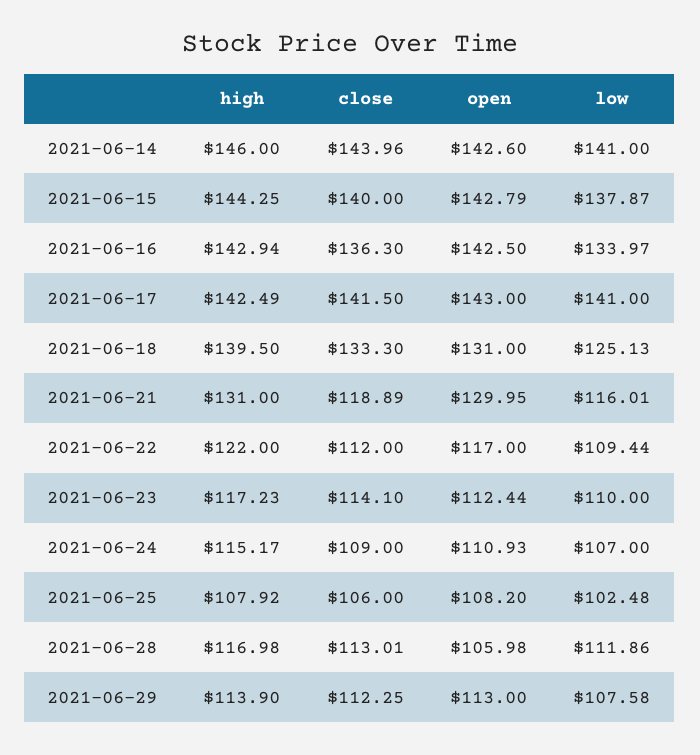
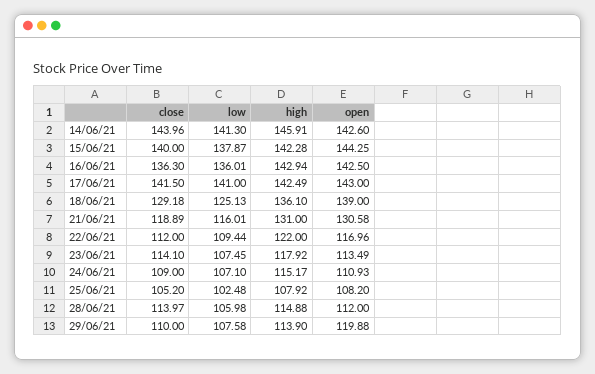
high, 2021-06-14: 146 -> 145.91
low, 2021-06-14: 141 -> 141.3
high, 2021-06-15: 144.25 -> 142.28
open, 2021-06-15: 142.79 -> 144.25
low, 2021-06-16: 133.97 -> 136.01
high, 2021-06-18: 139.5 -> 136.1
close, 2021-06-18: 133.3 -> 129.18
open, 2021-06-18: 131 -> 139
open, 2021-06-21: 129.95 -> 130.58
open, 2021-06-22: 117 -> 116.96
high, 2021-06-23: 117.23 -> 117.92
open, 2021-06-23: 112.44 -> 113.49
low, 2021-06-23: 110 -> 107.45
low, 2021-06-24: 107 -> 107.1
close, 2021-06-25: 106 -> 105.2
high, 2021-06-28: 116.98 -> 114.88
close, 2021-06-28: 113.01 -> 113.97
open, 2021-06-28: 105.98 -> 112
low, 2021-06-28: 111.86 -> 105.98
close, 2021-06-29: 112.25 -> 110
open, 2021-06-29: 113 -> 119.88

